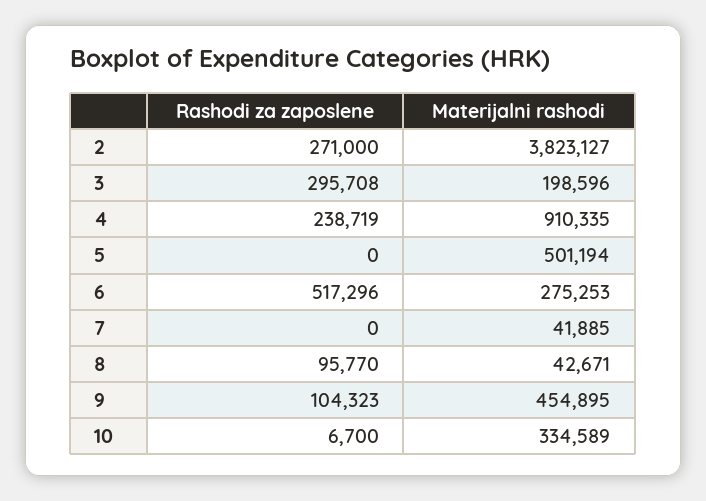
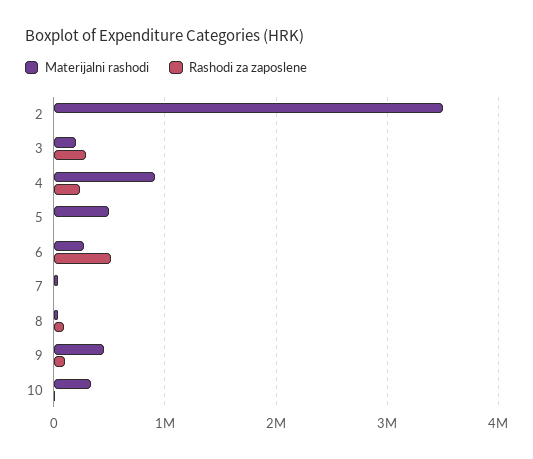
Rashodi za zaposlene, 2: 271000 -> 0
Materijalni rashodi, 2: 3823127 -> 3500000

